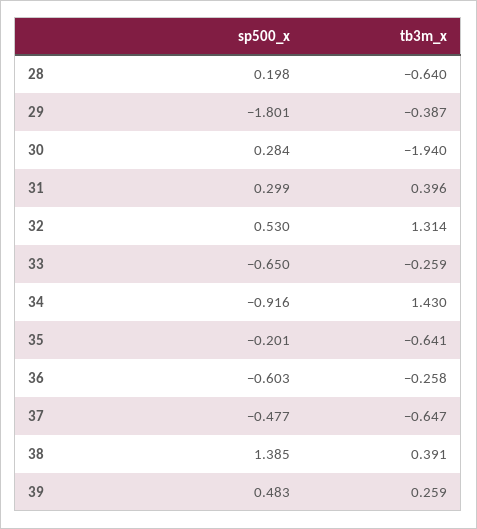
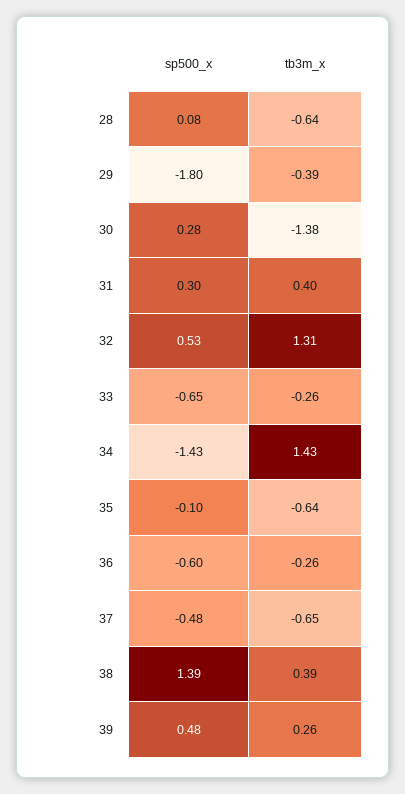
sp500_x, 28: 0.198 -> 0.08
tb3m_x, 30: -1.94 -> -1.38
sp500_x, 34: -0.916 -> -1.43
sp500_x, 35: -0.201 -> -0.1

